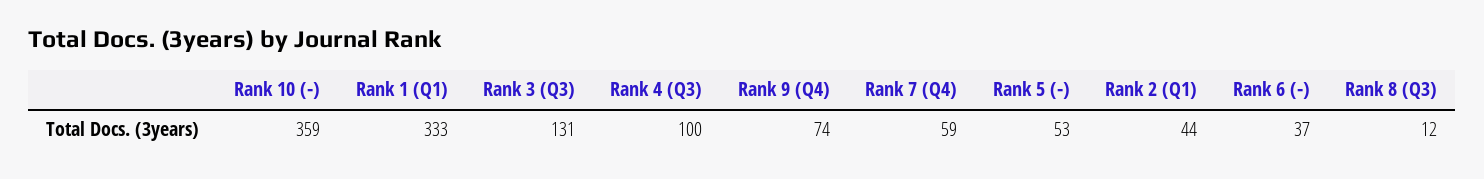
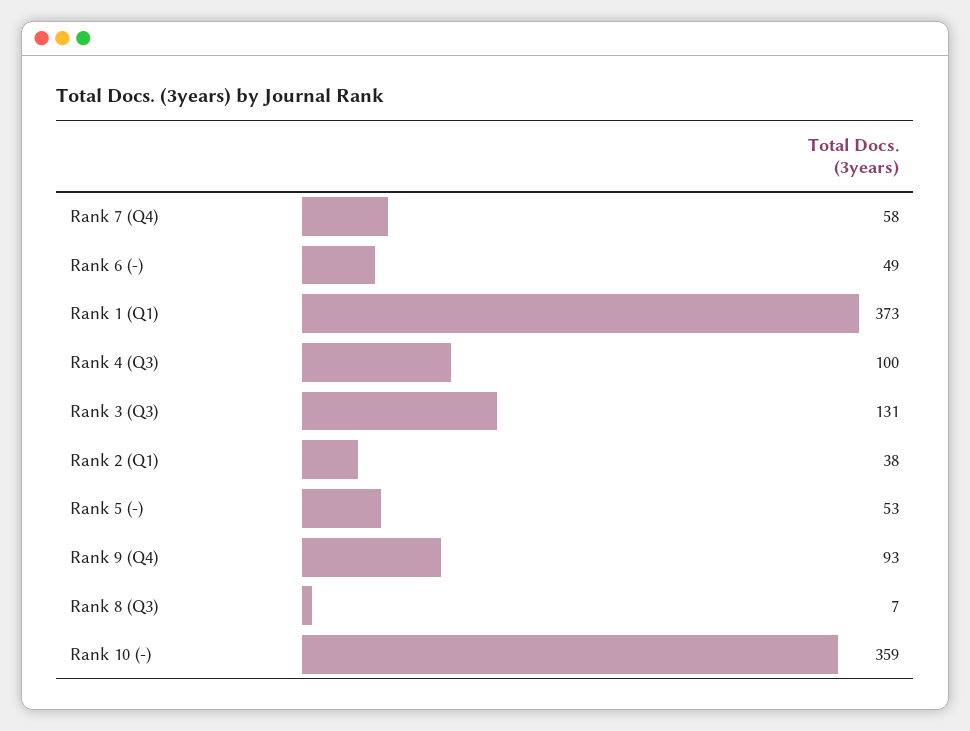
Rank 1 (Q1): 333 -> 373
Rank 9 (Q4): 74 -> 93
Rank 7 (Q4): 59 -> 58
Rank 2 (Q1): 44 -> 38
Rank 6 (-): 37 -> 49
Rank 8 (Q3): 12 -> 7

